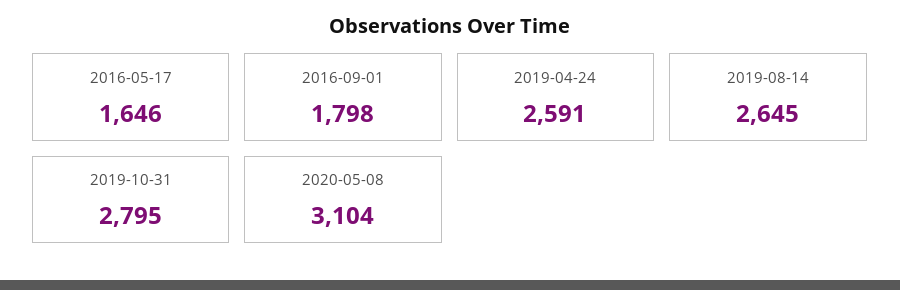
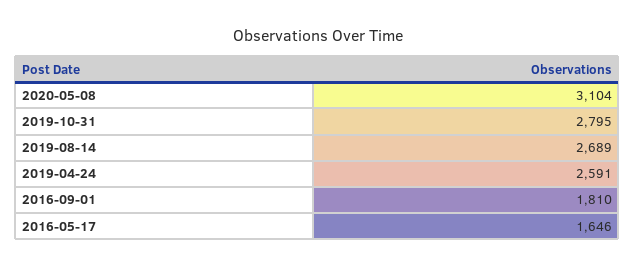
2016-09-01: 1798 -> 1810
2019-08-14: 2645 -> 2689

